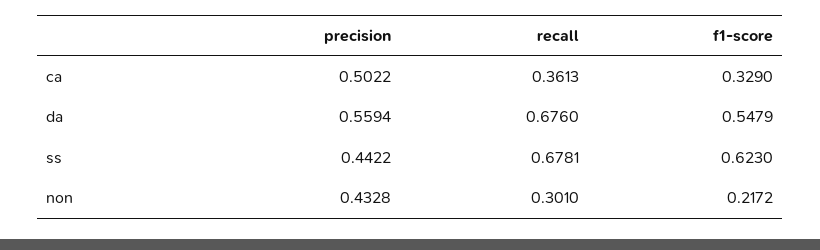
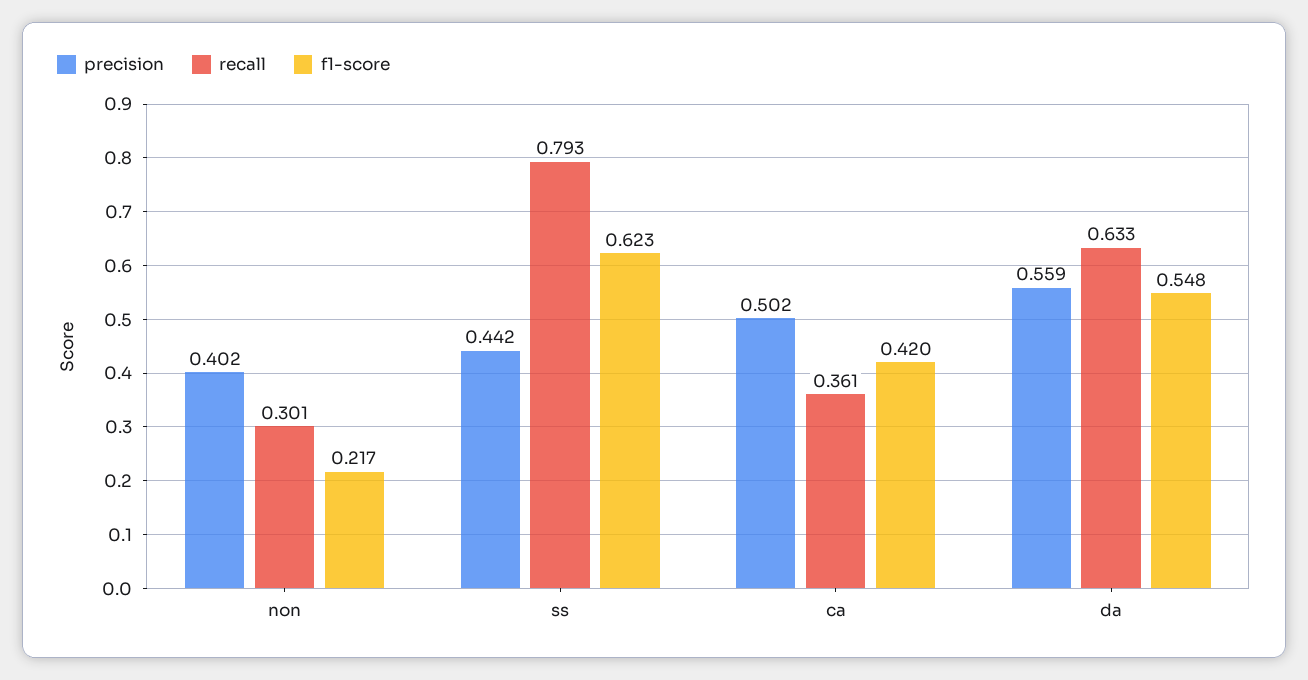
f1-score, ca: 0.329 -> 0.42
recall, da: 0.676 -> 0.633
recall, ss: 0.6781 -> 0.793
precision, non: 0.4328 -> 0.402

